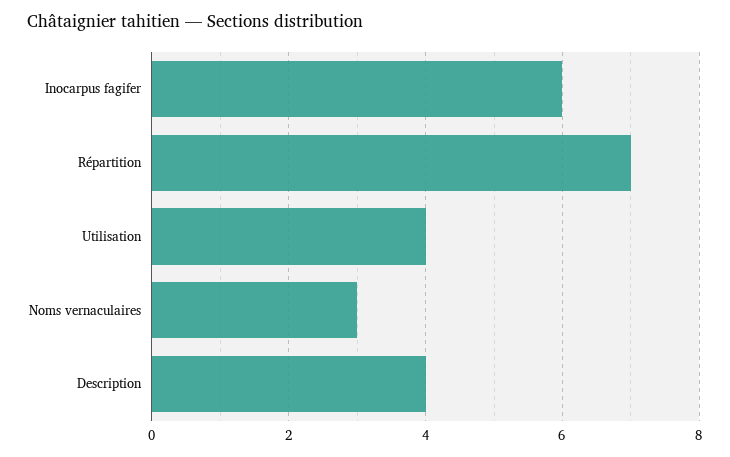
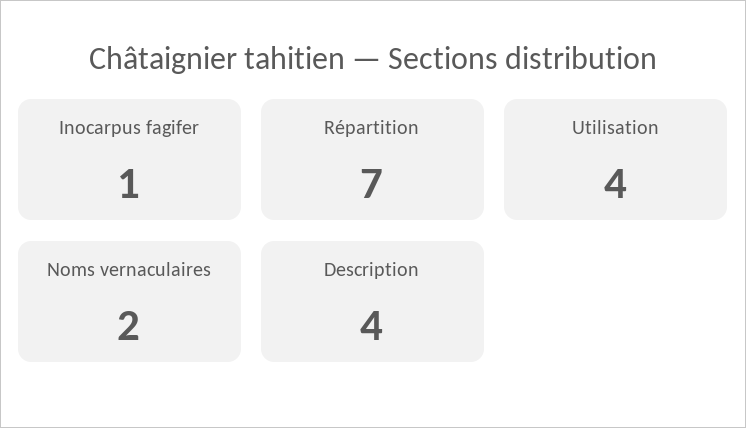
Inocarpus fagifer: 6 -> 1
Noms vernaculaires: 3 -> 2

